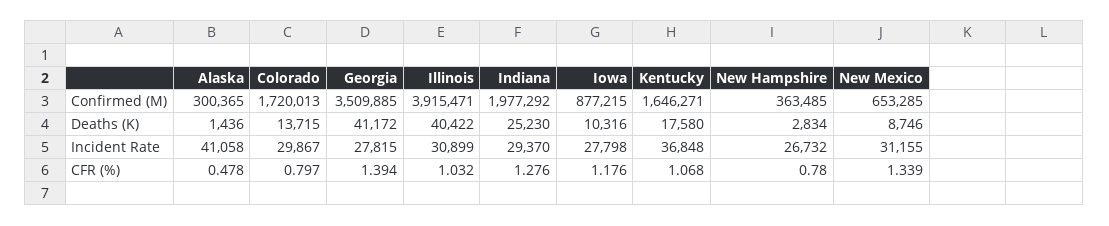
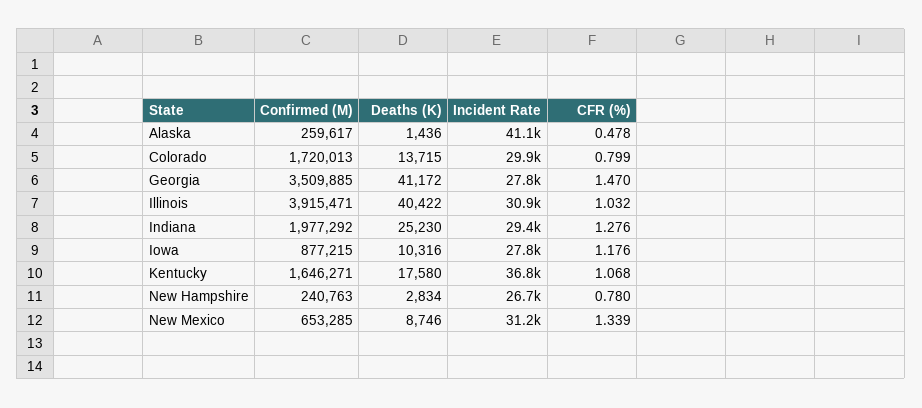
Alaska, Confirmed (M): 300365 -> 259617
New Hampshire, Confirmed (M): 363485 -> 240763
Colorado, CFR (%): 0.797 -> 0.799
Georgia, CFR (%): 1.394 -> 1.47

